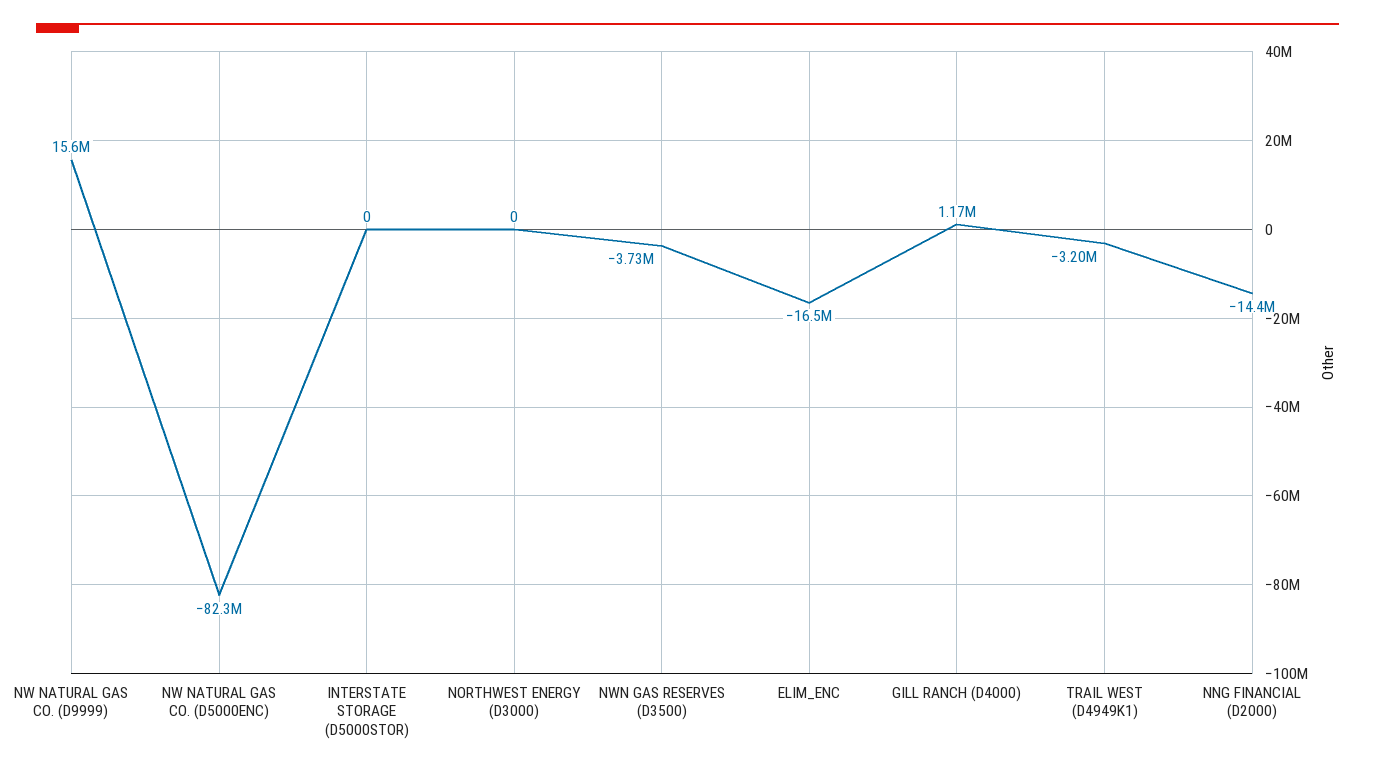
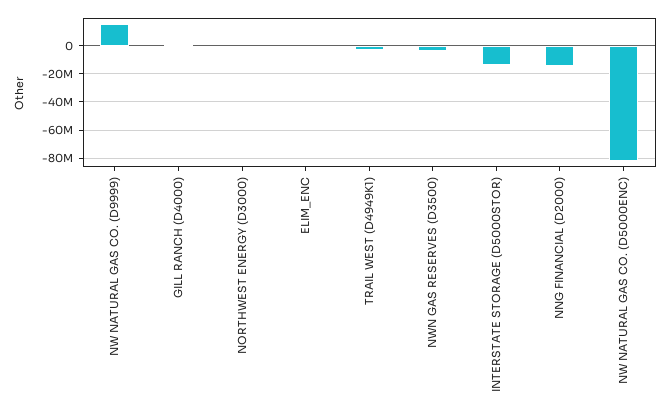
INTERSTATE STORAGE (D5000STOR): 0 -> -15000000
ELIM_ENC: -16500000 -> 0

